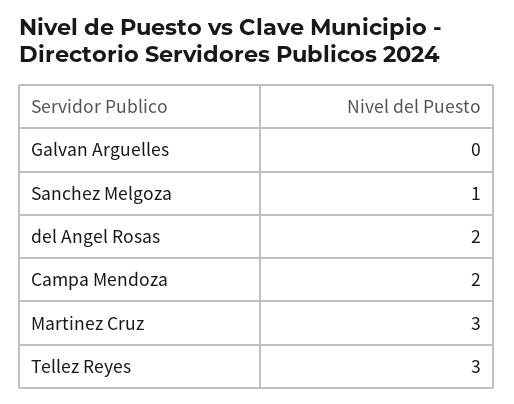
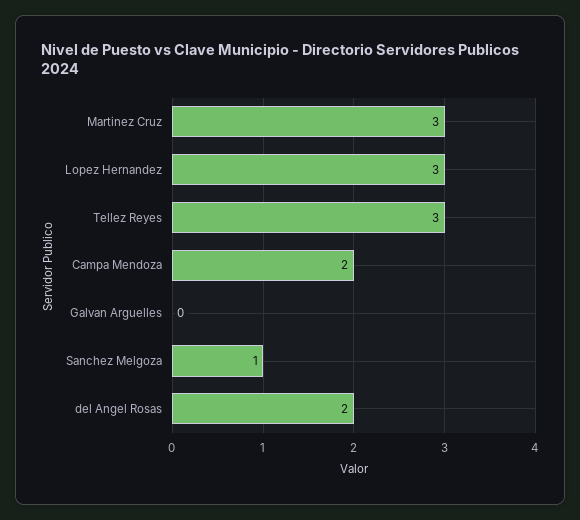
Lopez Hernandez: none -> 3

